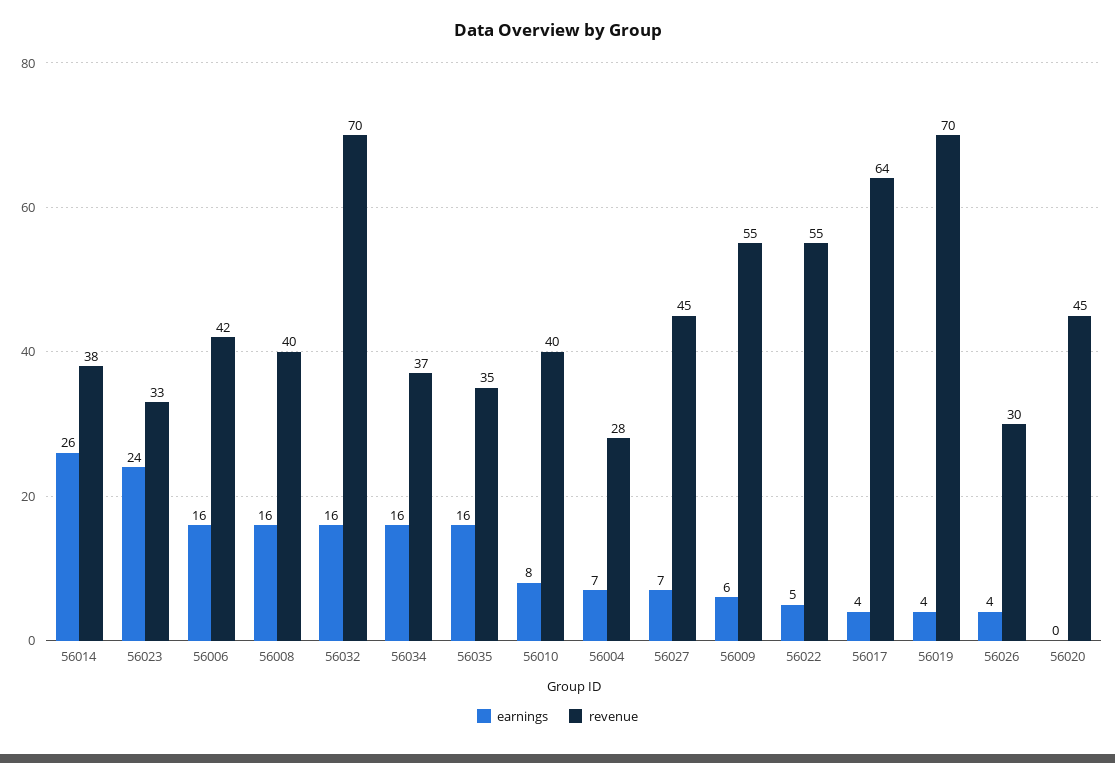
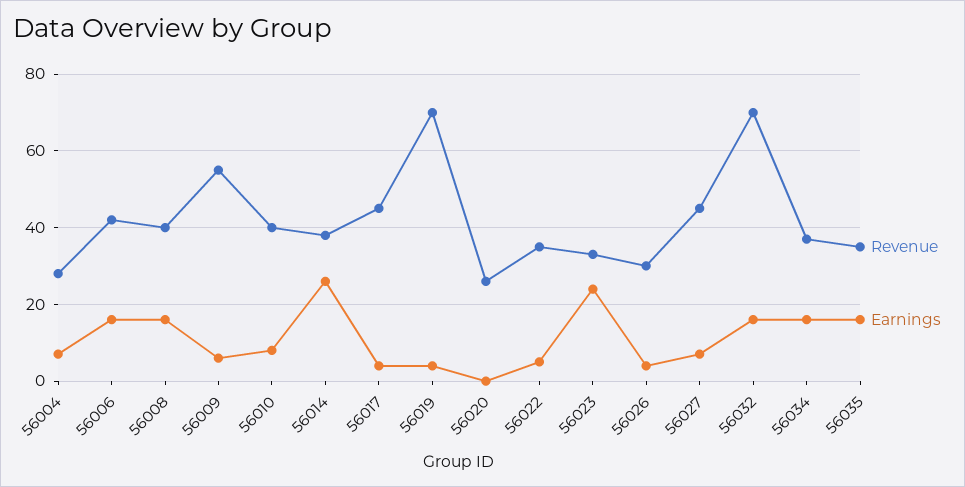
revenue, 56022: 55 -> 35
revenue, 56017: 64 -> 45
revenue, 56020: 45 -> 25

